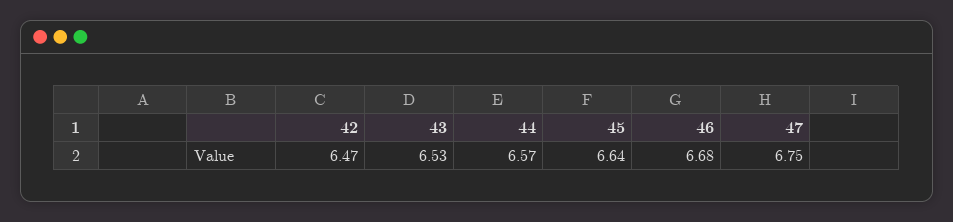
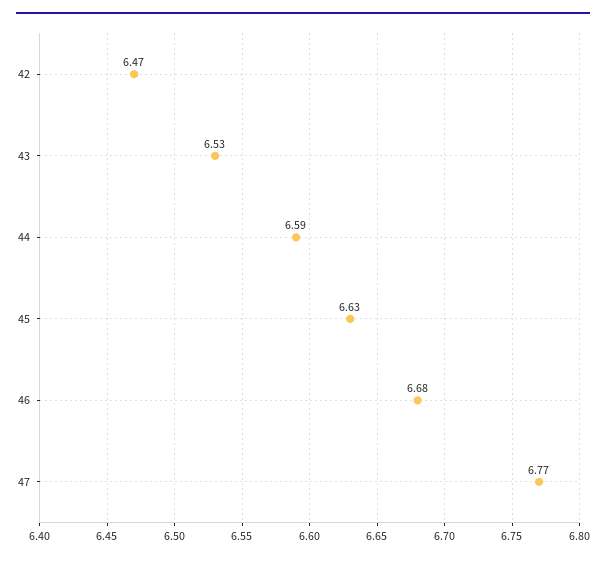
44: 6.57 -> 6.59
45: 6.64 -> 6.63
47: 6.75 -> 6.77

